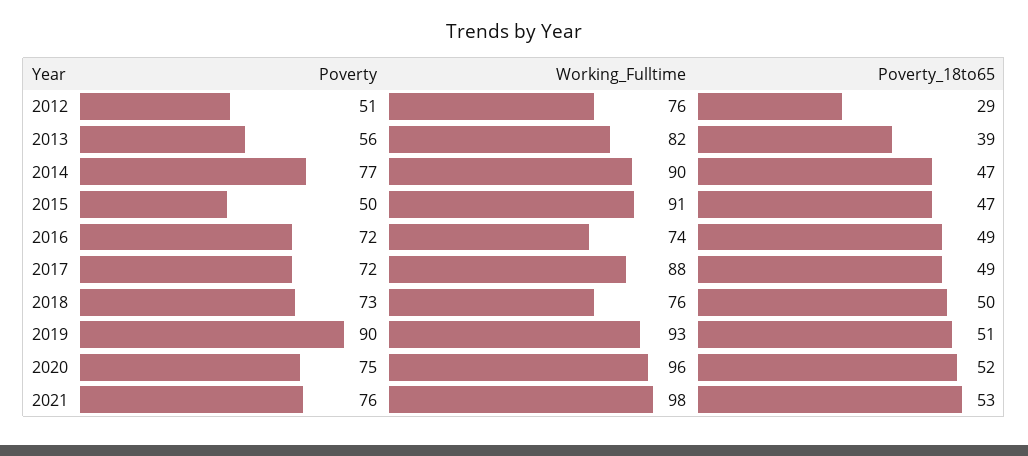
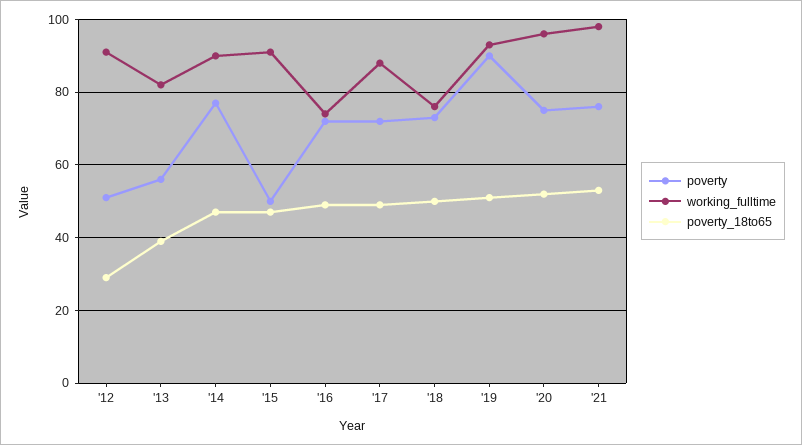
Working_Fulltime, 2012: 76 -> 90

